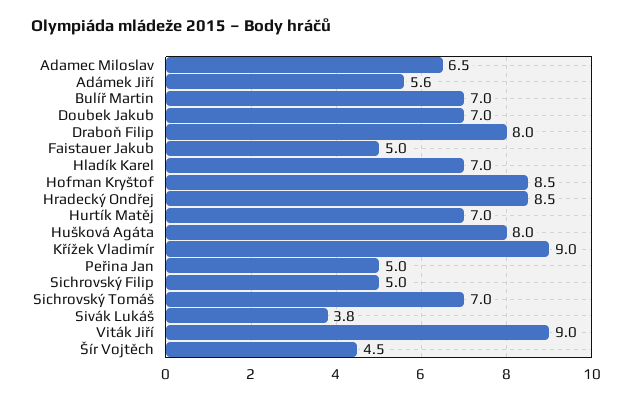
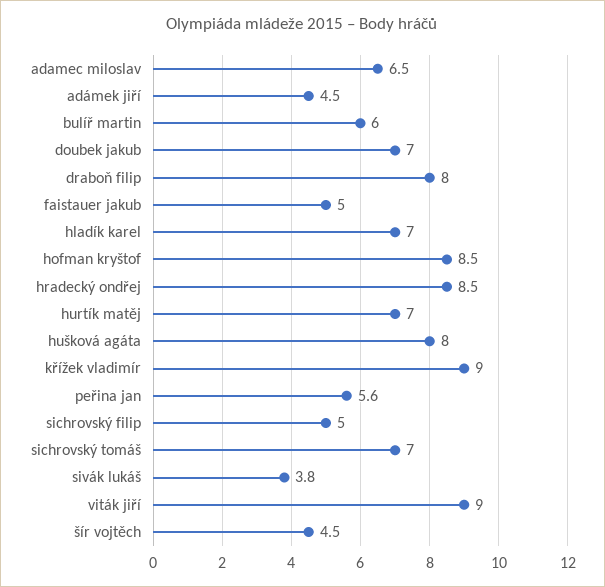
Adámek Jiří: 5.6 -> 4.5
Bulíř Martin: 7 -> 6
Peřina Jan: 5 -> 5.6

